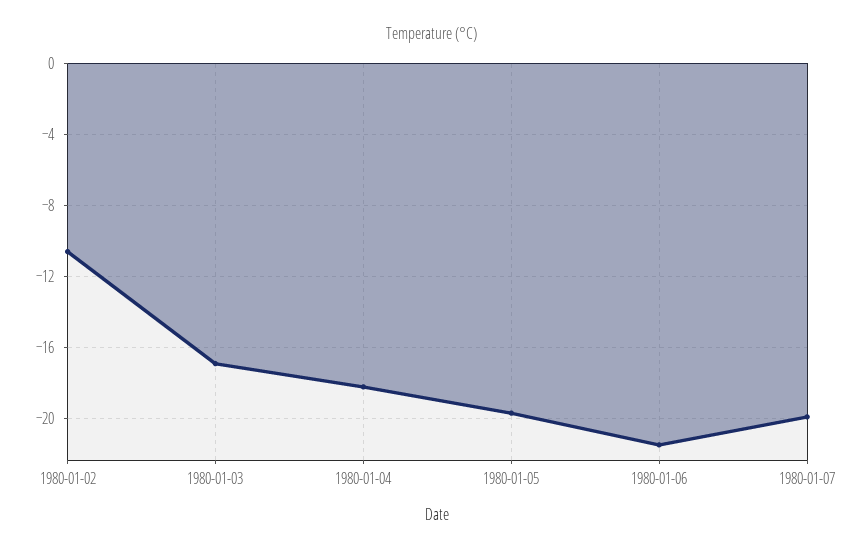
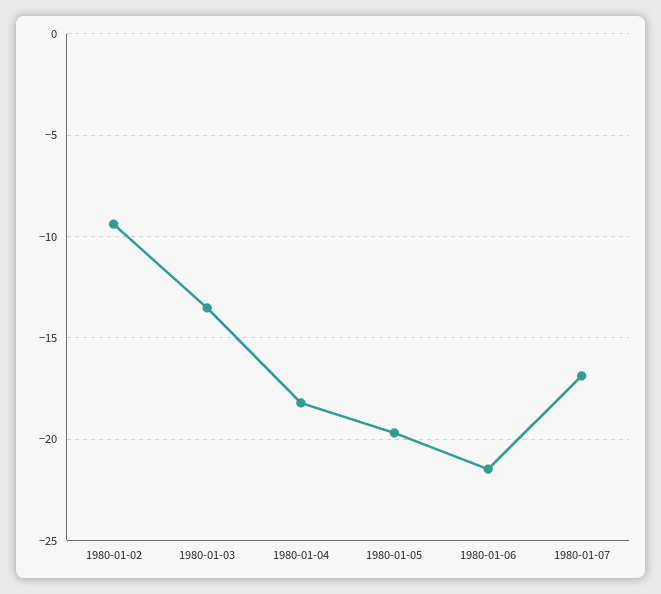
1980-01-02: -10.5 -> -9.5
1980-01-03: -17 -> -13.5
1980-01-07: -20 -> -17

